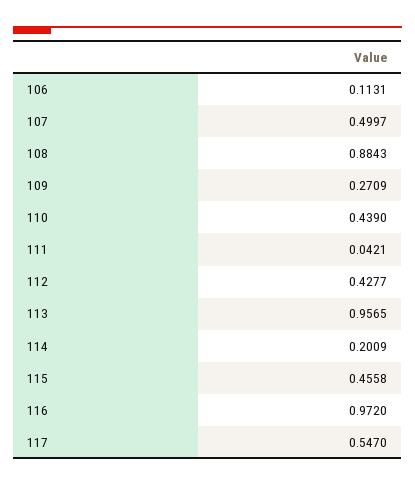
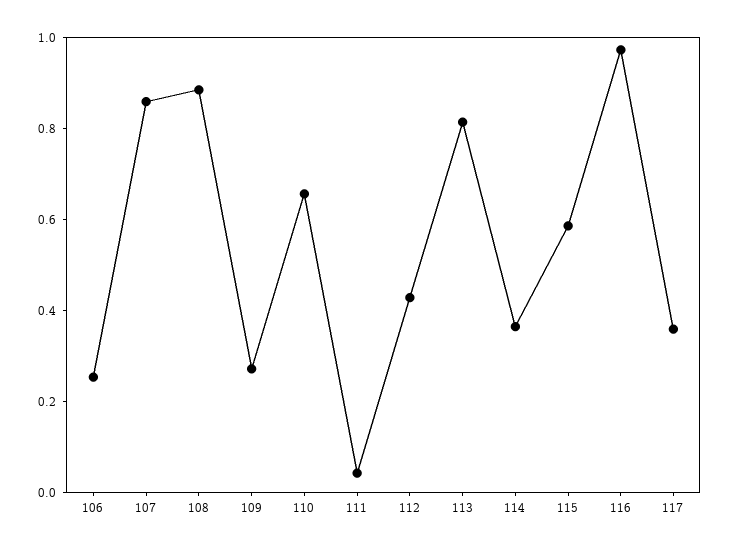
106: 0.1131 -> 0.25
107: 0.4997 -> 0.85
110: 0.439 -> 0.65
113: 0.9565 -> 0.8
114: 0.2009 -> 0.35
115: 0.4558 -> 0.6
117: 0.547 -> 0.35

